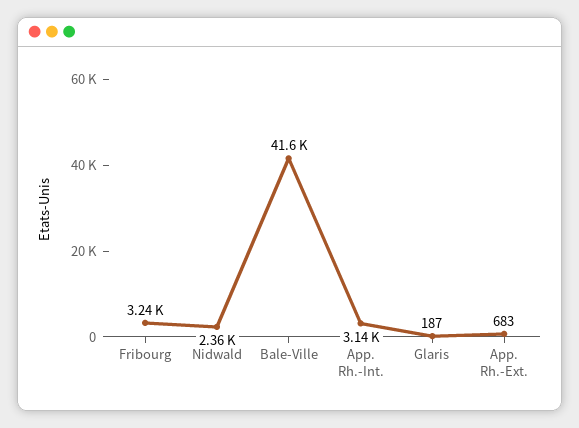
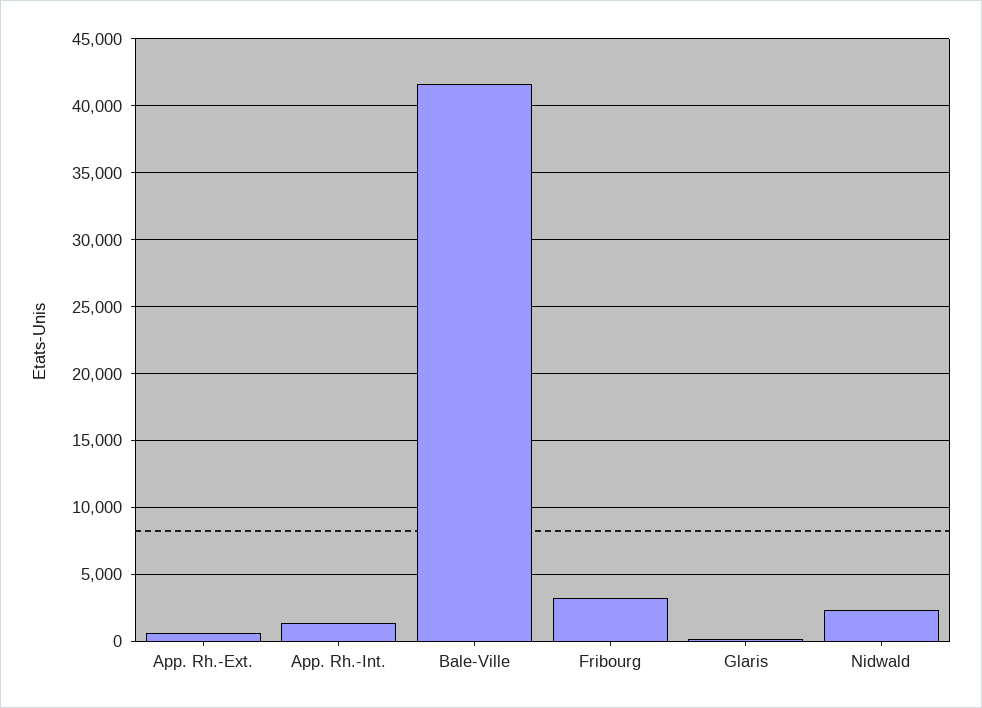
App. Rh.-Int.: 3140 -> 1500

